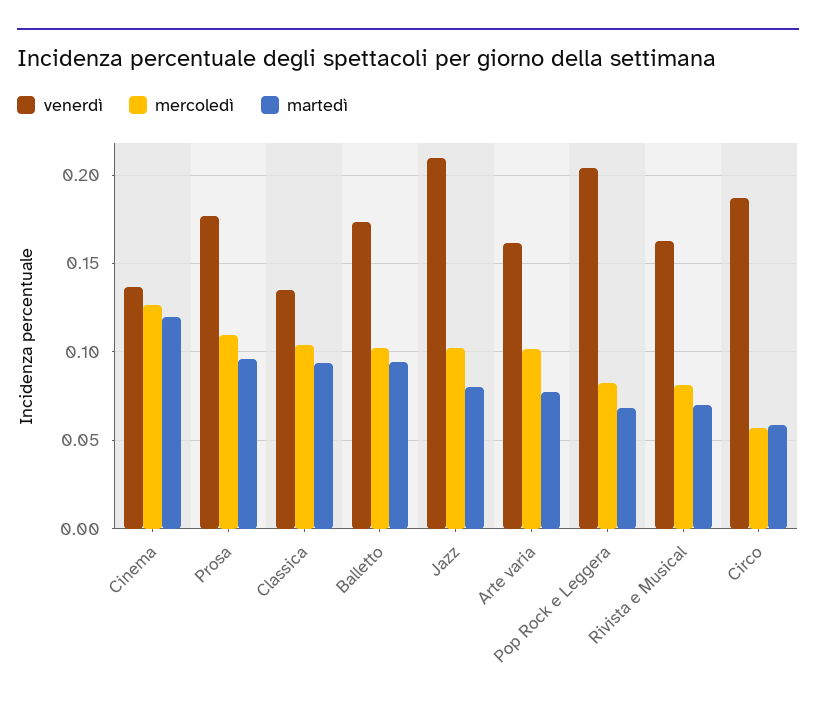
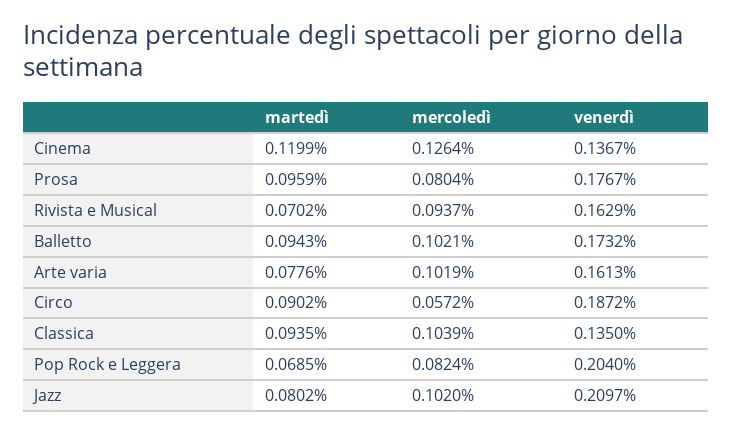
mercoledì, Prosa: 0.11 -> 0.0804
mercoledì, Rivista e Musical: 0.08 -> 0.0937
martedì, Circo: 0.06 -> 0.0902

